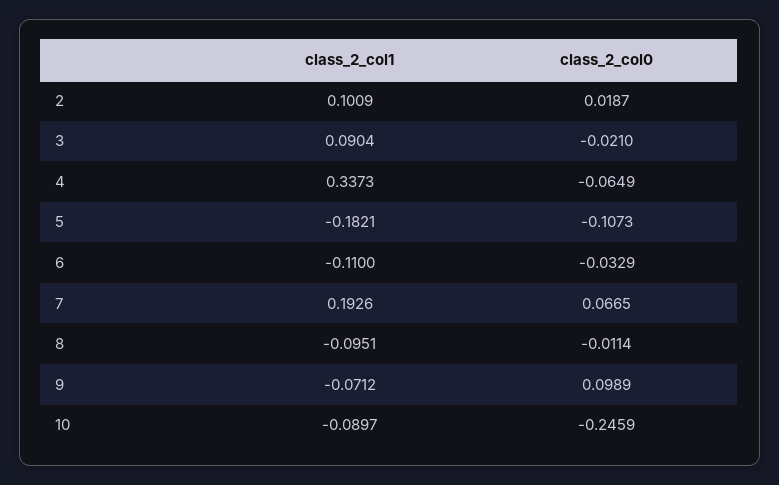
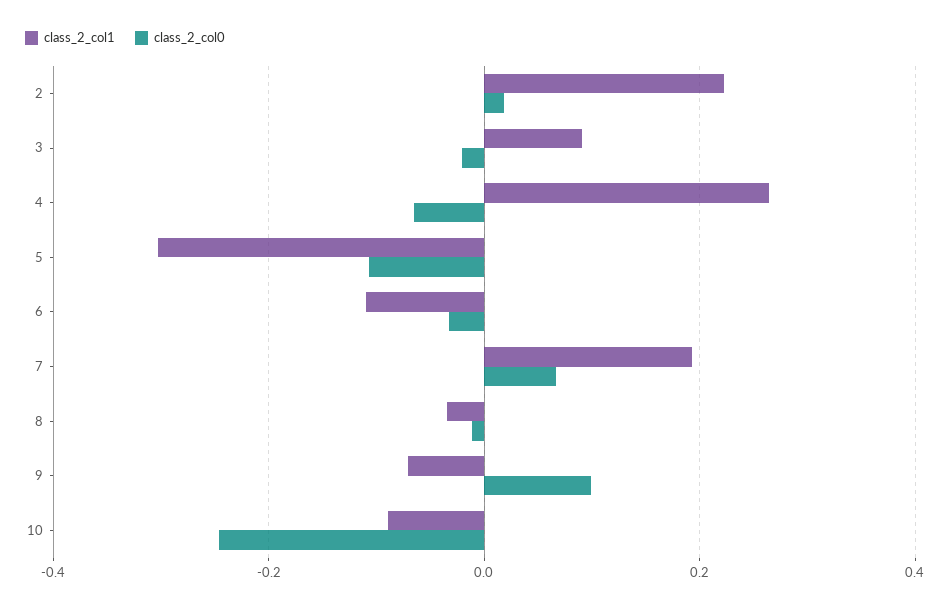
class_2_col1, 2: 0.1009 -> 0.22
class_2_col1, 4: 0.3373 -> 0.26
class_2_col1, 5: -0.1821 -> -0.3
class_2_col1, 8: -0.0951 -> -0.04

